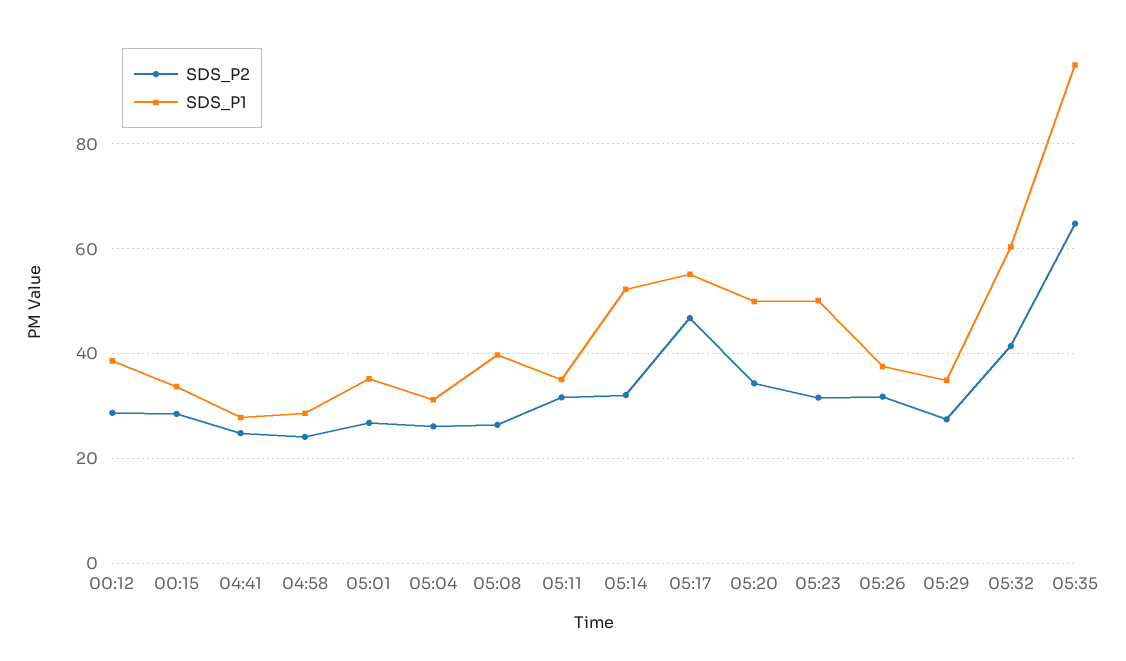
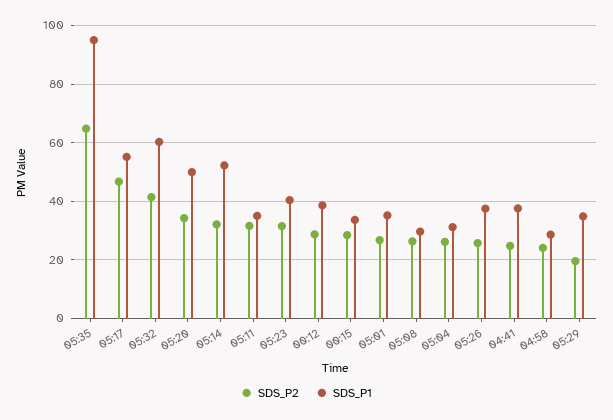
SDS_P1, 04:41: 28 -> 37.5
SDS_P1, 05:08: 40 -> 30
SDS_P1, 05:23: 50 -> 40
SDS_P2, 05:26: 32 -> 25
SDS_P2, 05:29: 28 -> 20

